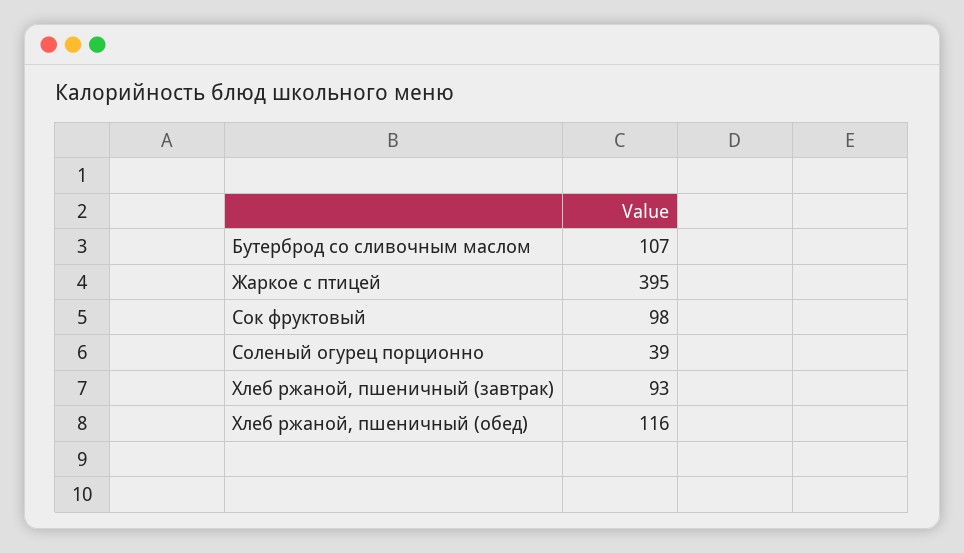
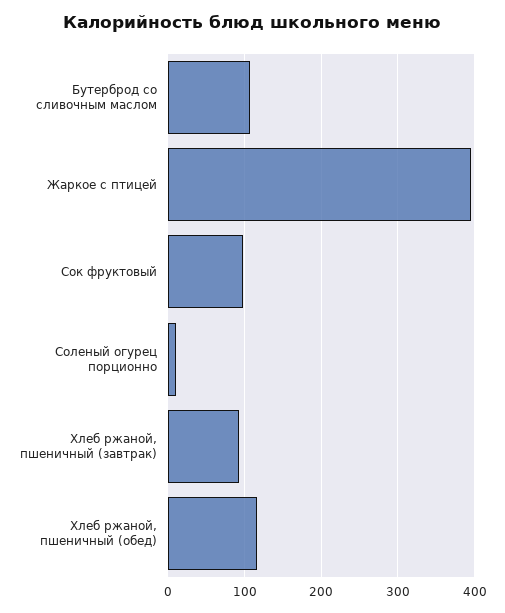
Соленый огурец порционно: 39 -> 10

